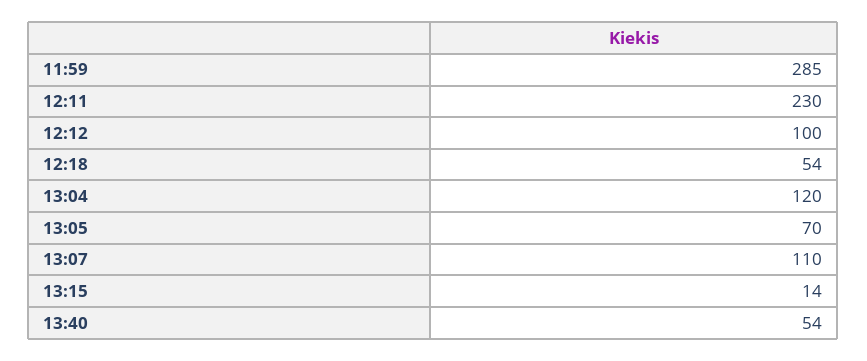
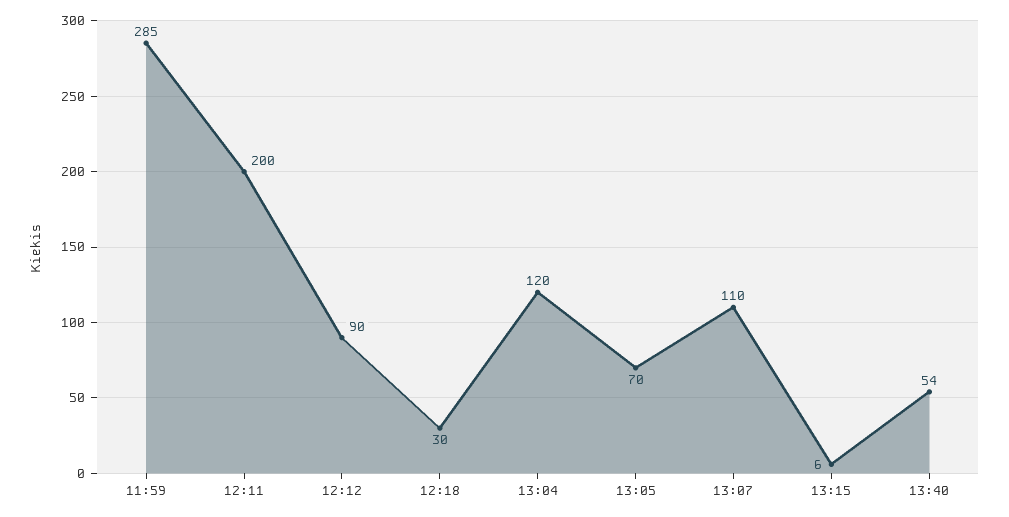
12:11: 230 -> 200
12:12: 100 -> 90
12:18: 54 -> 30
13:15: 14 -> 6

